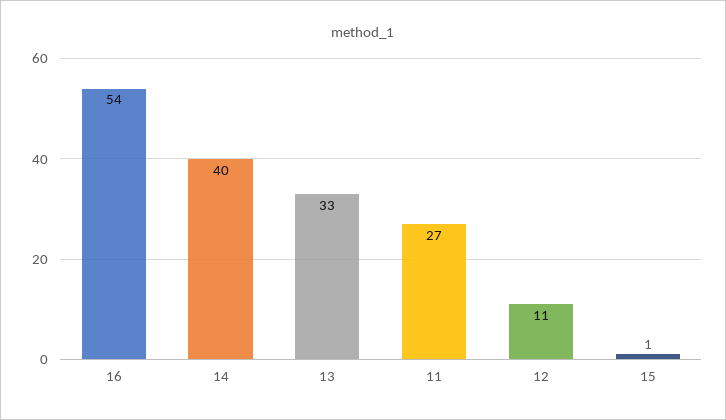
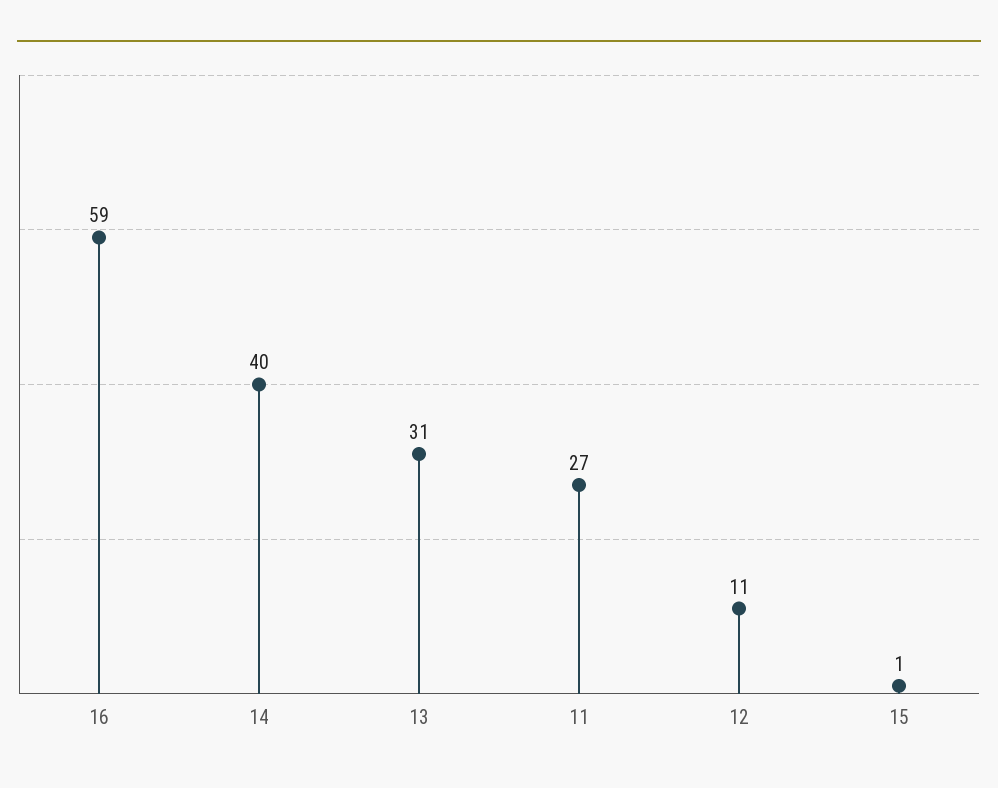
16: 54 -> 59
13: 33 -> 31

